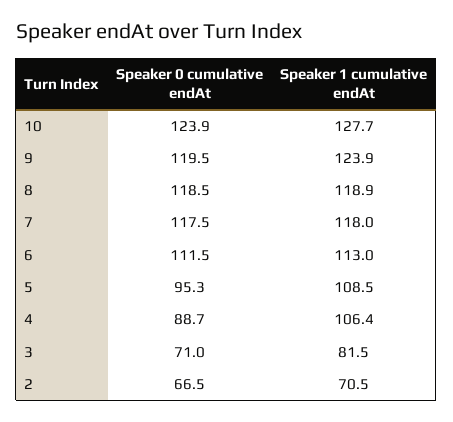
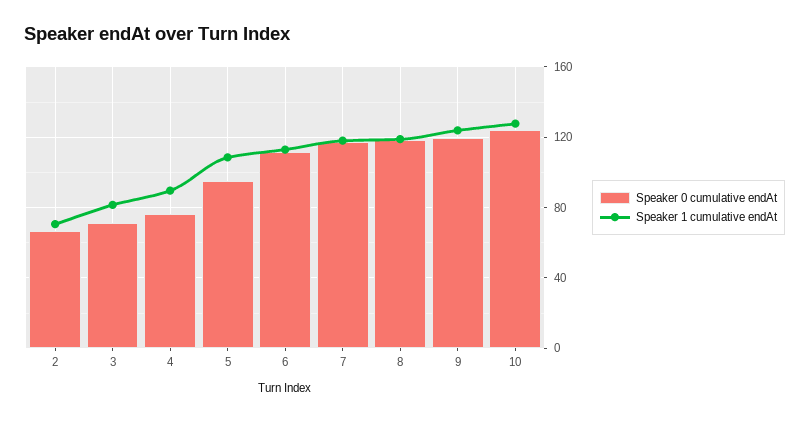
Speaker 0 cumulative endAt, 4: 88.7 -> 75
Speaker 1 cumulative endAt, 4: 106.4 -> 90

